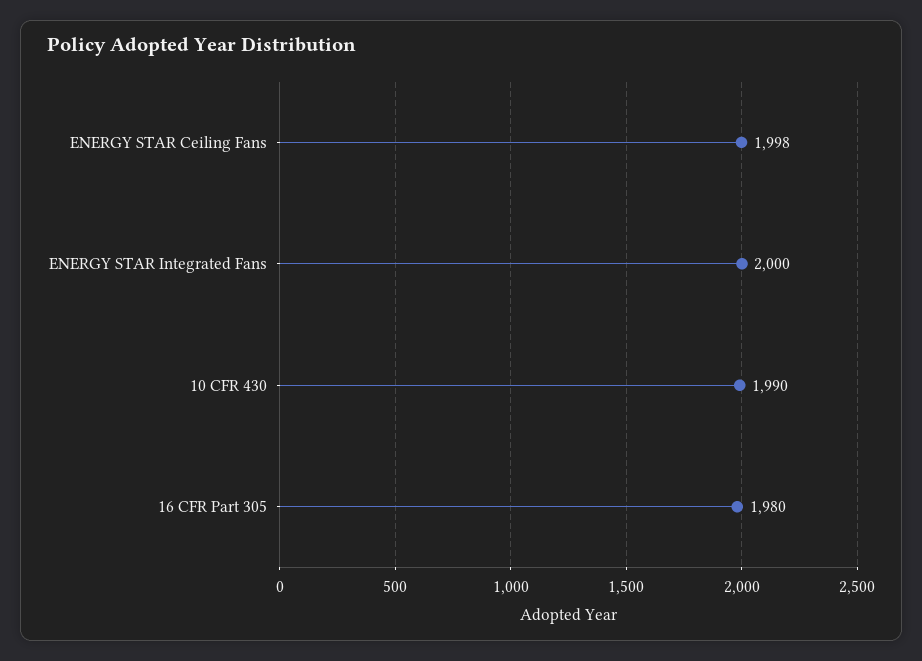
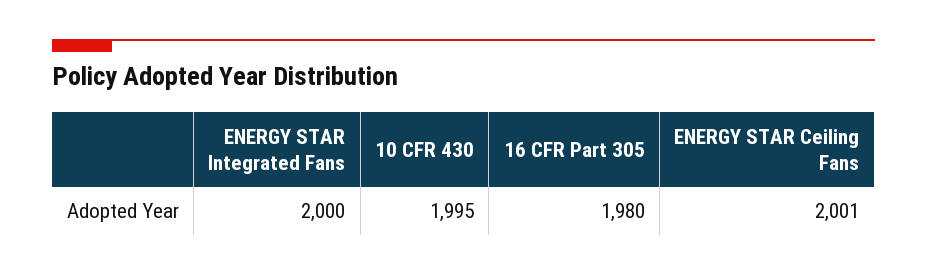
ENERGY STAR Ceiling Fans: 1998 -> 2001
10 CFR 430: 1990 -> 1995

